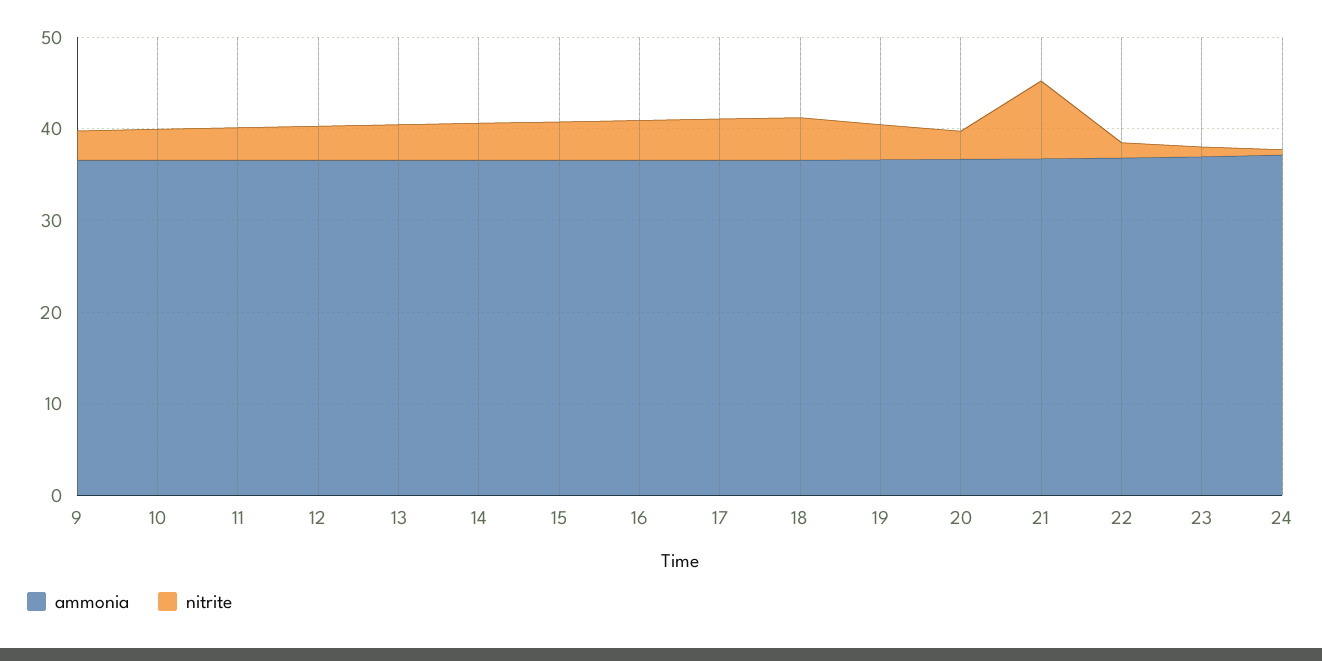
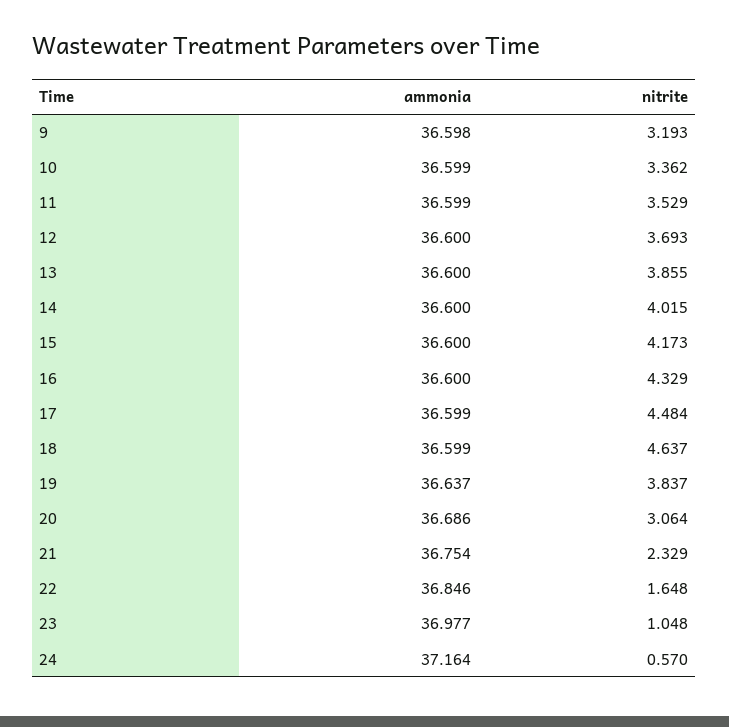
nitrite, 21: 8 -> 2.329

